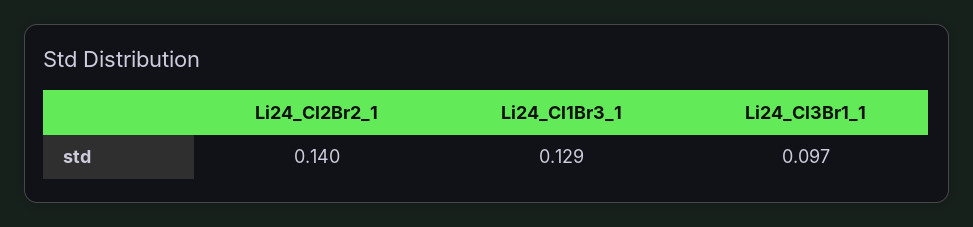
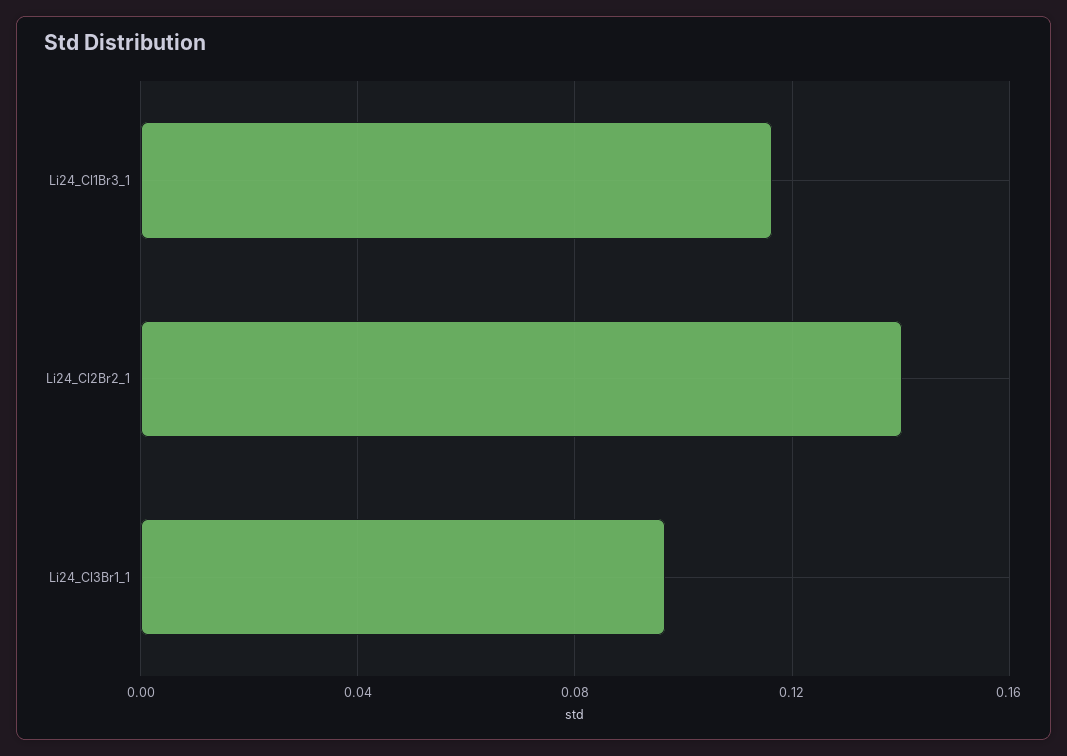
Li24_Cl1Br3_1: 0.129 -> 0.115

